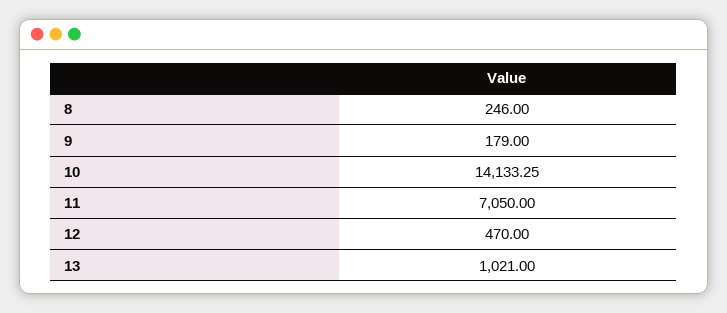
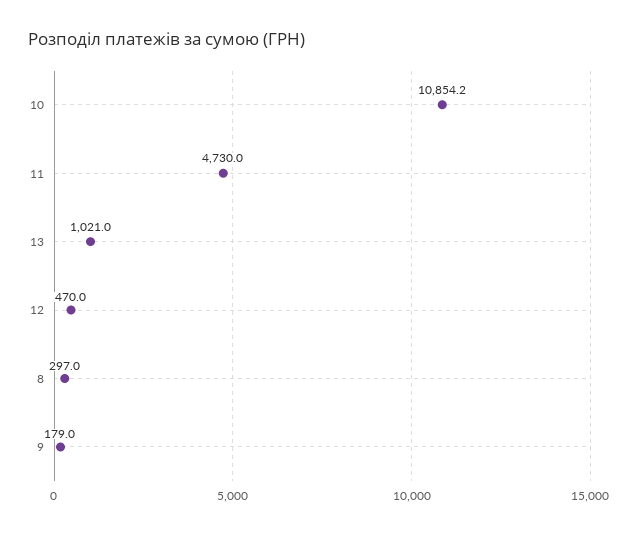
8: 246 -> 297
10: 14133.25 -> 10854.2
11: 7050 -> 4730

